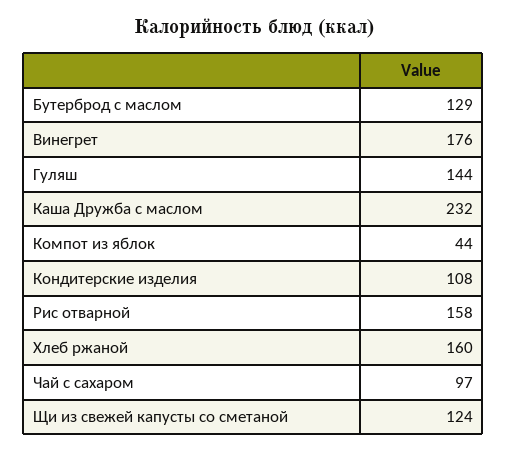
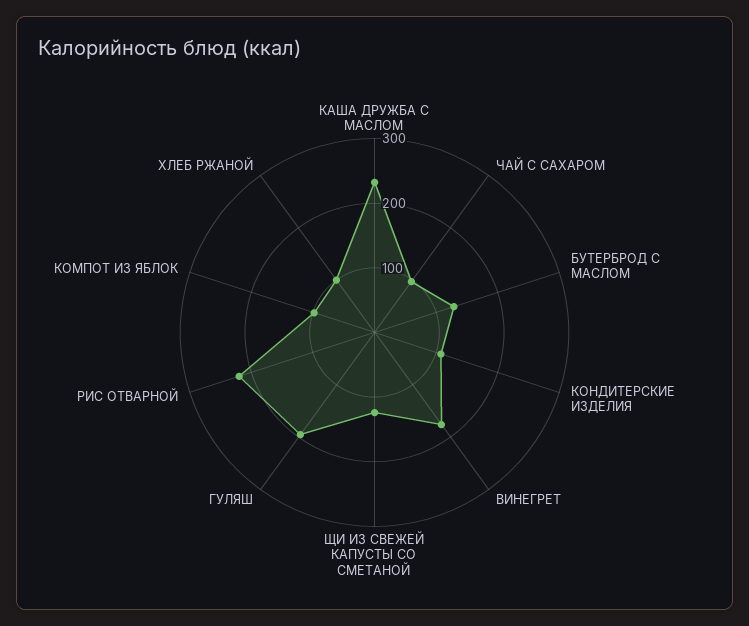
Гуляш: 144 -> 200
Компот из яблок: 44 -> 100
Рис отварной: 158 -> 220
Хлеб ржаной: 160 -> 100

